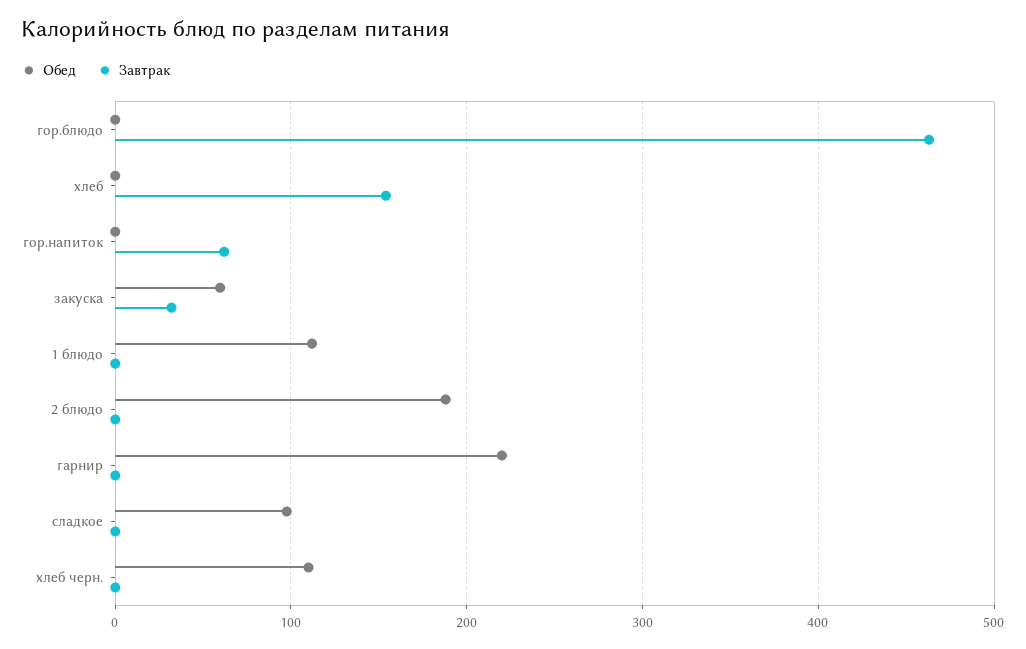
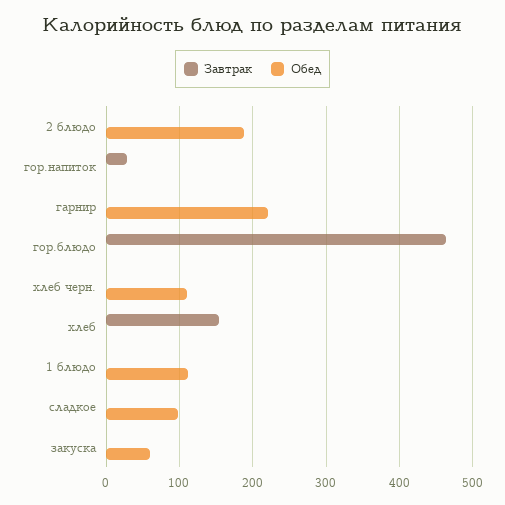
Завтрак, гор.напиток: 60 -> 30
Завтрак, закуска: 30 -> 0

